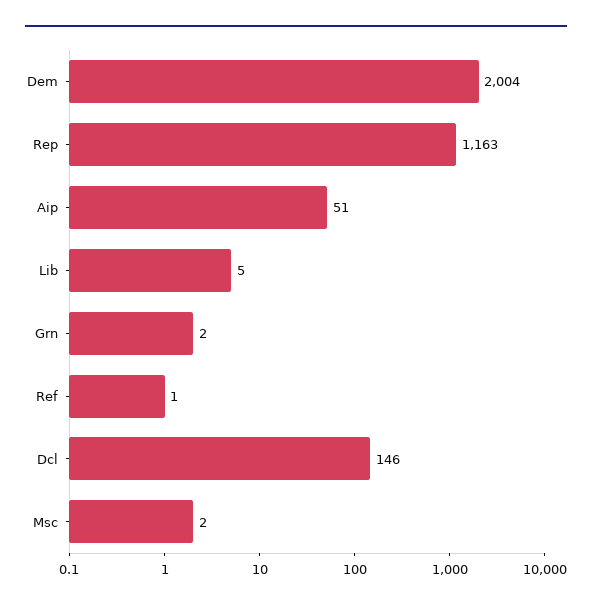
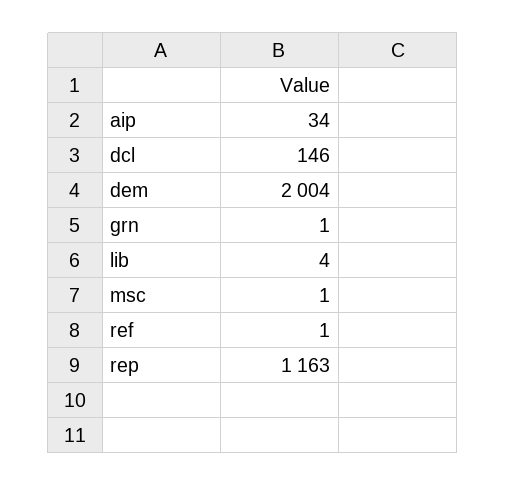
Aip: 51 -> 34
Lib: 5 -> 4
Grn: 2 -> 1
Msc: 2 -> 1

